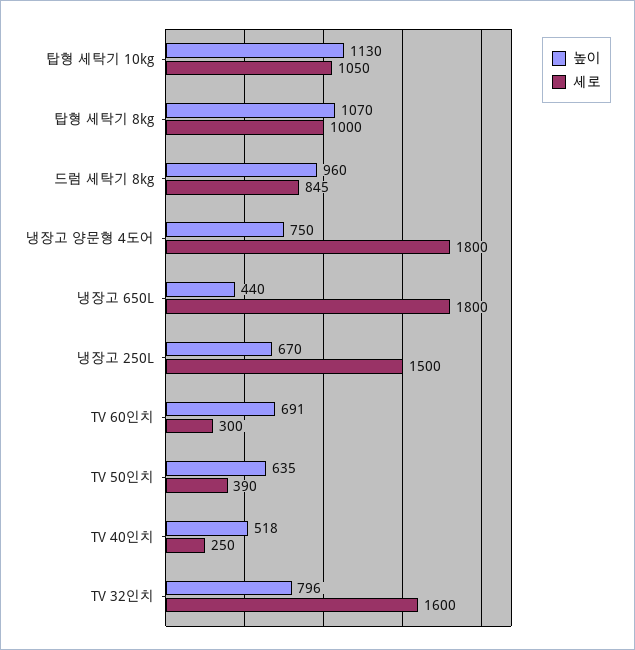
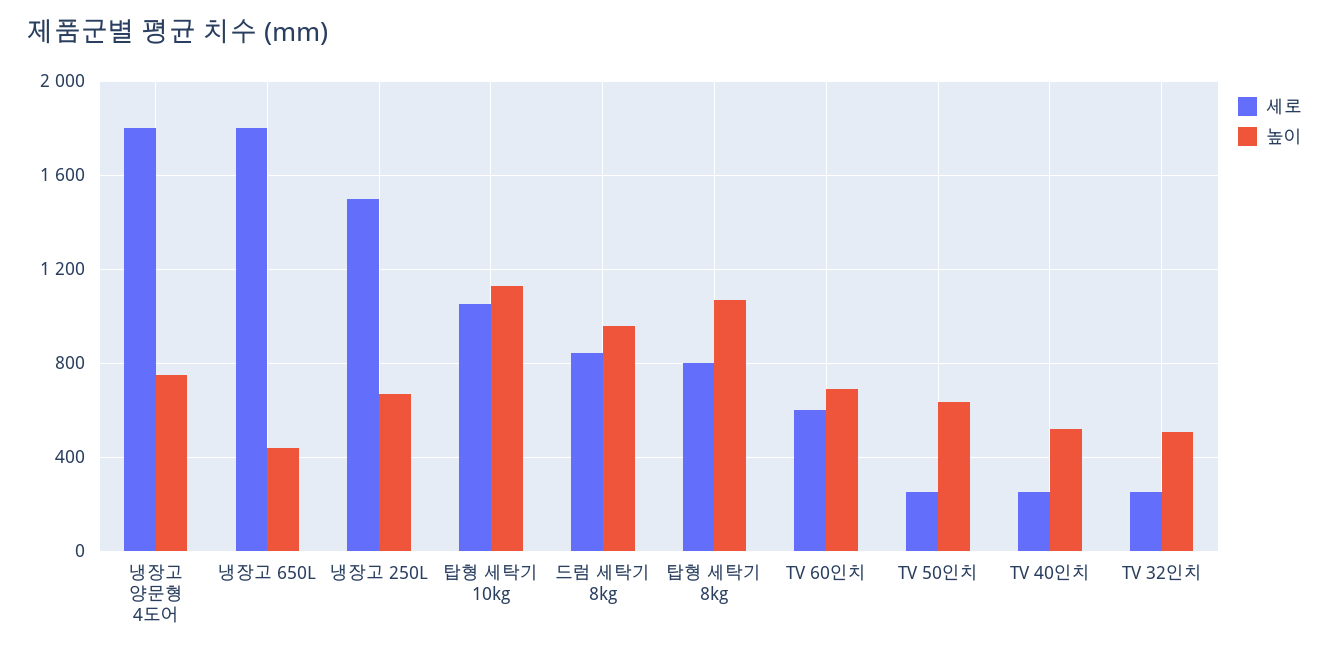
세로, 탑형 세탁기 8kg: 1000 -> 800
세로, TV 60인치: 300 -> 600
세로, TV 50인치: 390 -> 250
높이, TV 32인치: 796 -> 500
세로, TV 32인치: 1600 -> 250

